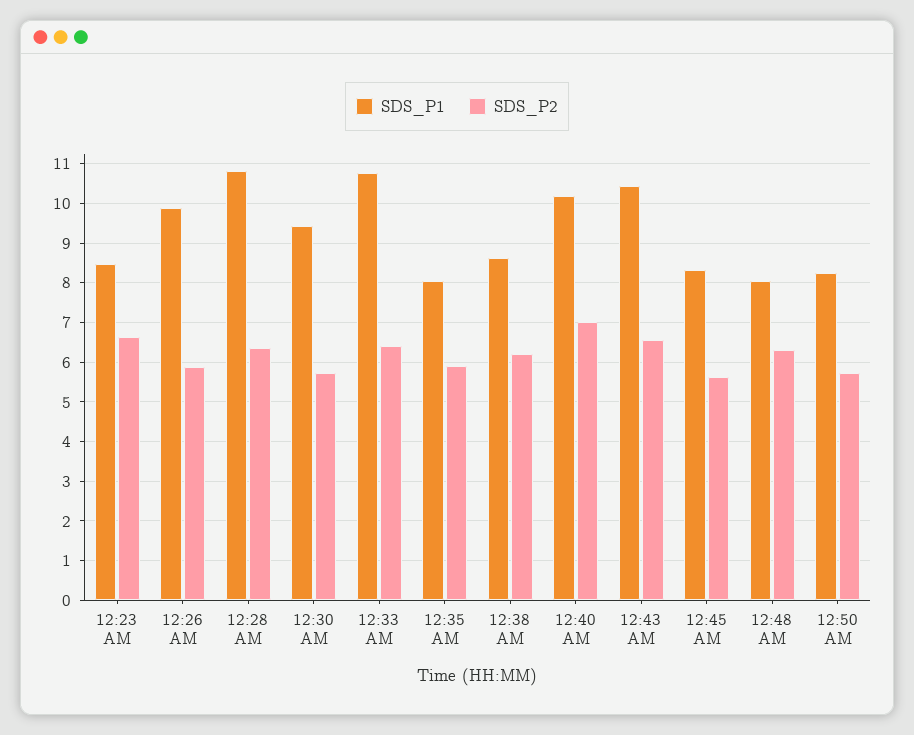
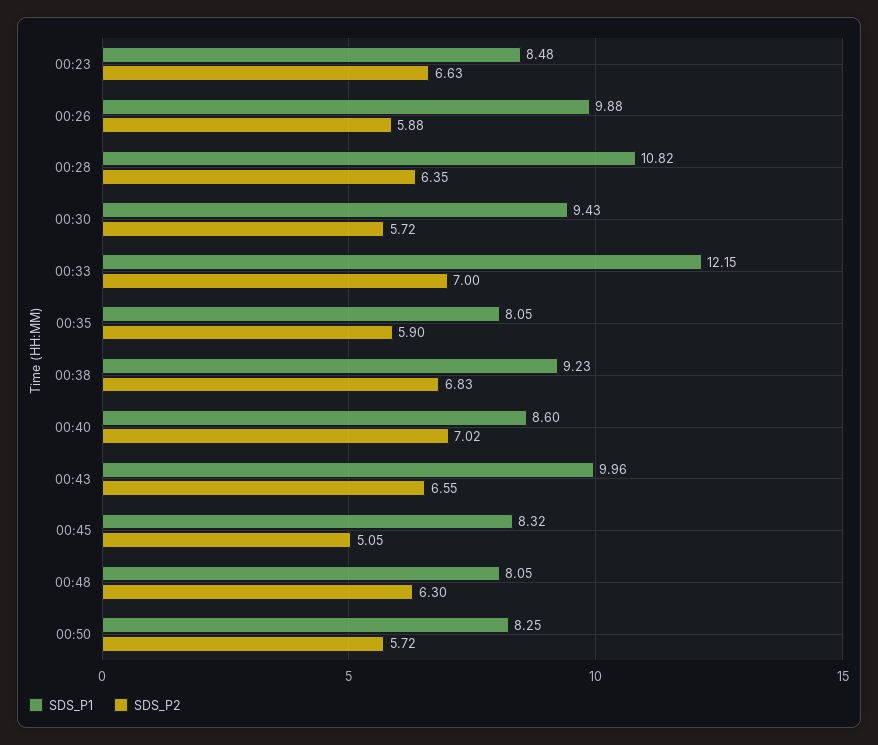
SDS_P1, 12:33 AM: 10.8 -> 12.15
SDS_P2, 12:33 AM: 6.4 -> 7
SDS_P1, 12:38 AM: 8.6 -> 9.23
SDS_P2, 12:38 AM: 6.2 -> 6.83
SDS_P1, 12:40 AM: 10.2 -> 8.6
SDS_P1, 12:43 AM: 10.4 -> 9.96
SDS_P2, 12:45 AM: 5.6 -> 5.05

